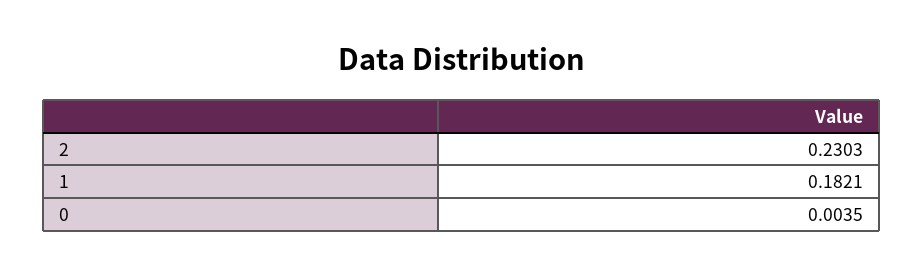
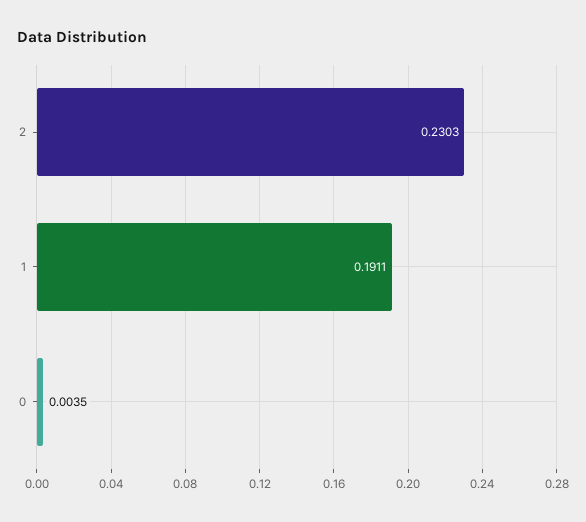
1: 0.1821 -> 0.1911

